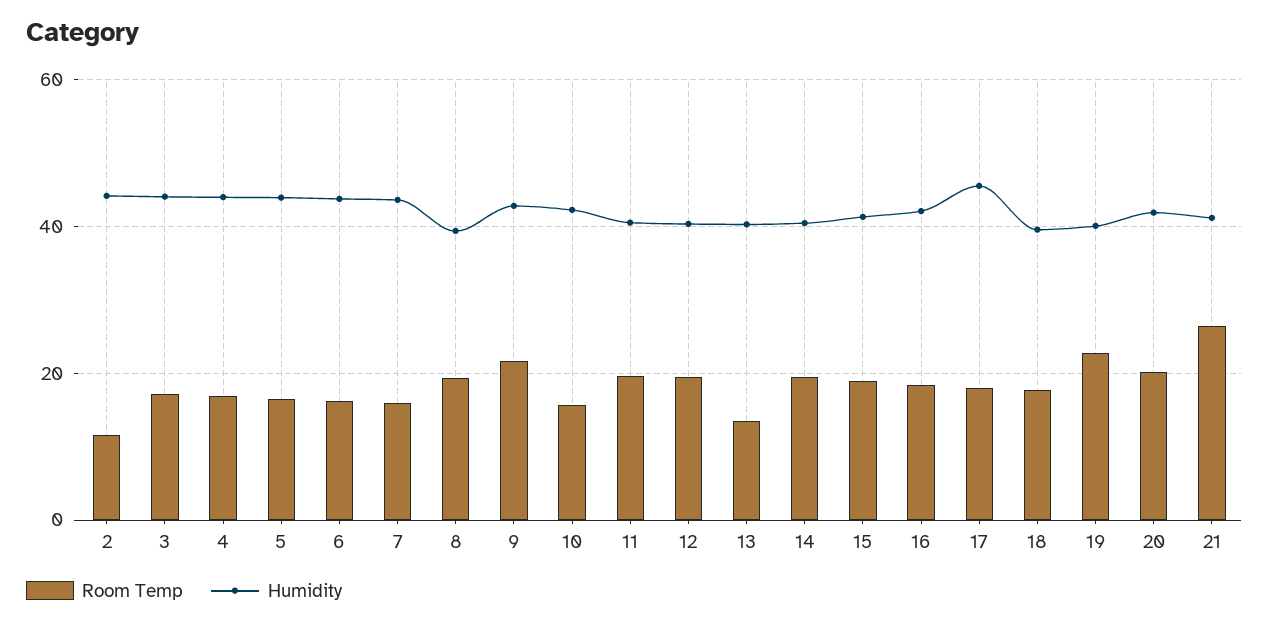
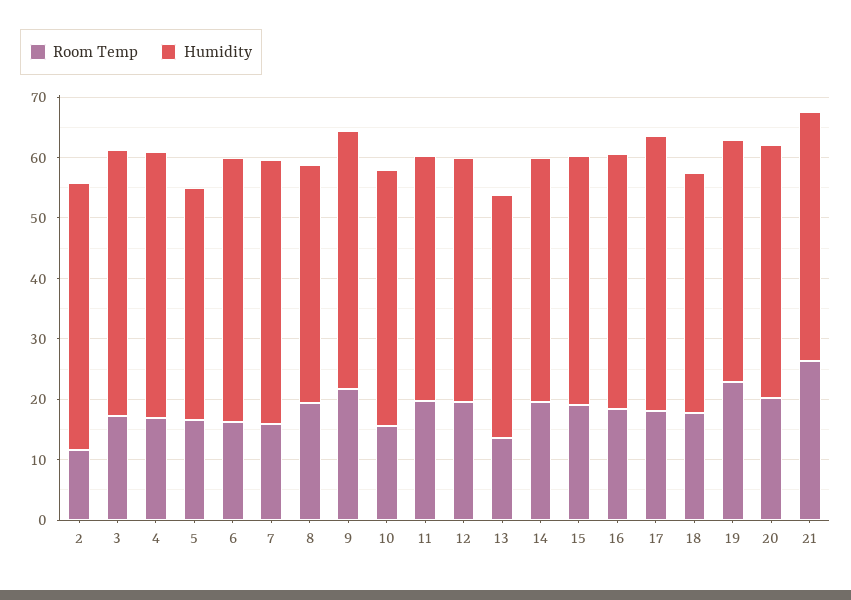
Humidity, 5: 44 -> 38

